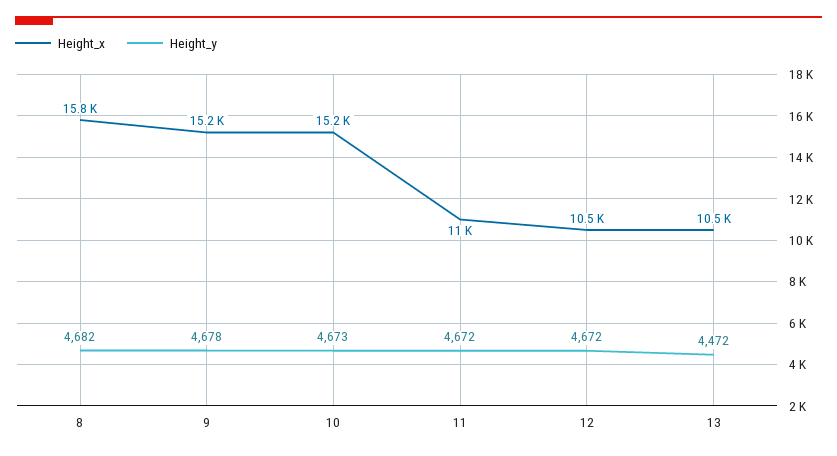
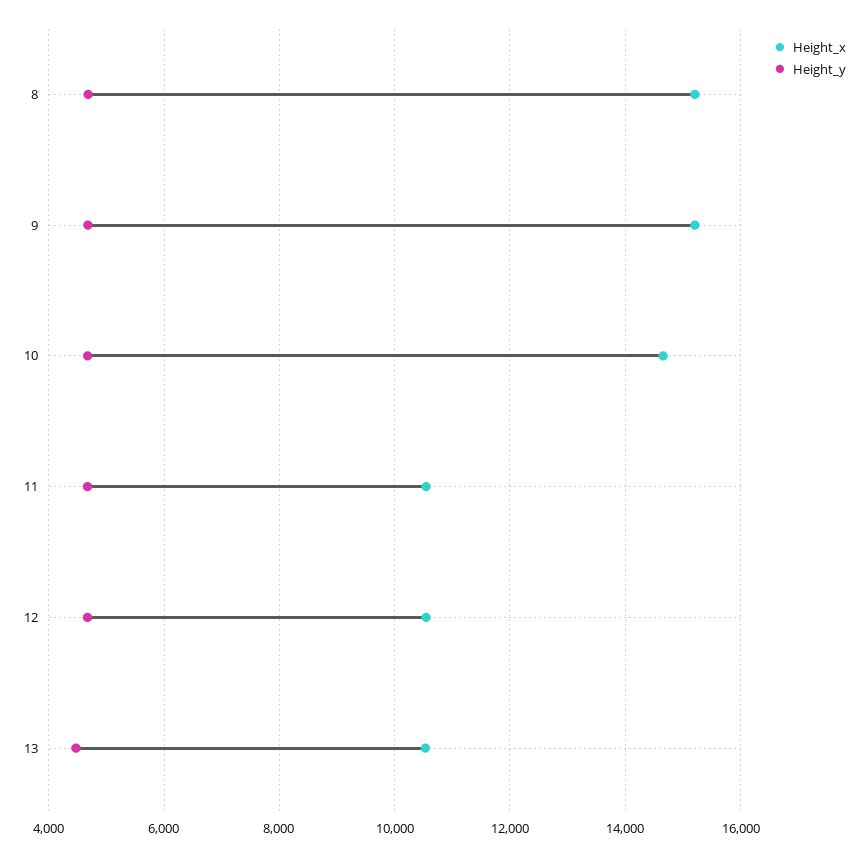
Height_x, 8: 15800 -> 15200
Height_x, 10: 15200 -> 14600
Height_x, 11: 11000 -> 10600

